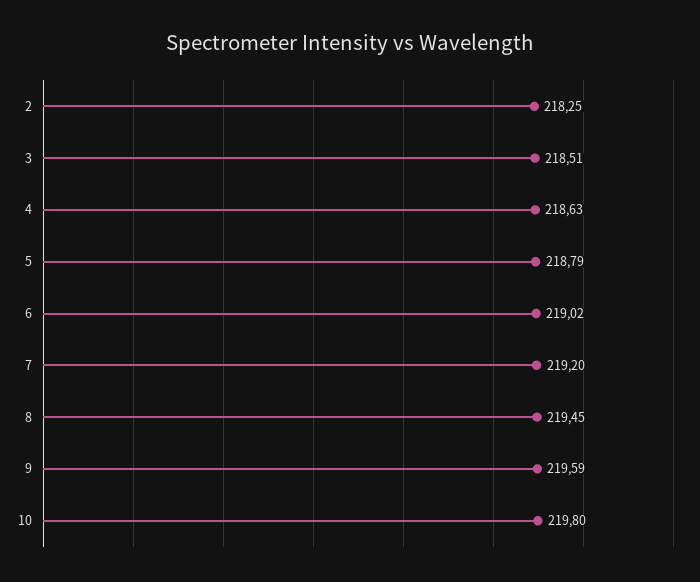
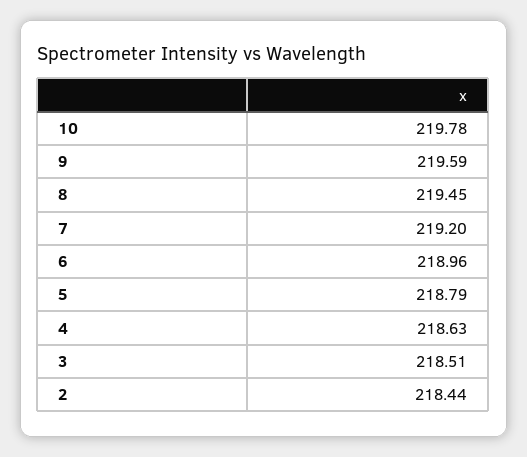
2: 218.25 -> 218.44
6: 219.02 -> 218.96
10: 219.8 -> 219.78

